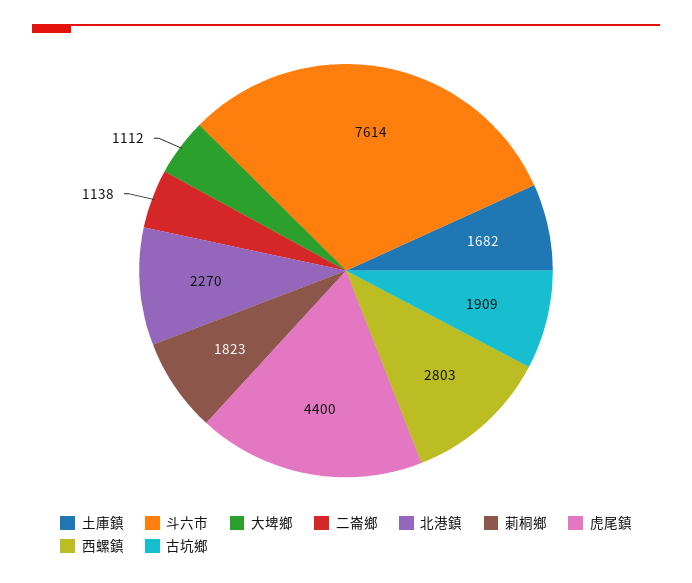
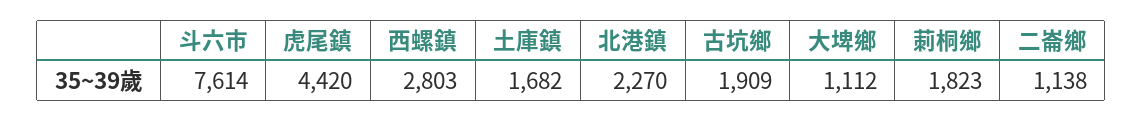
虎尾鎮: 4400 -> 4420

